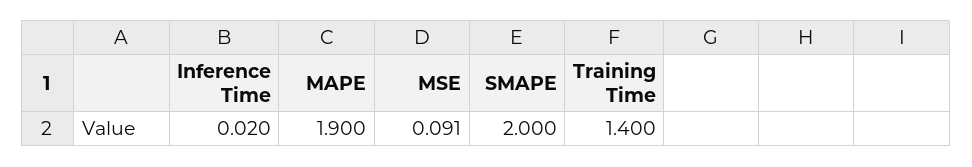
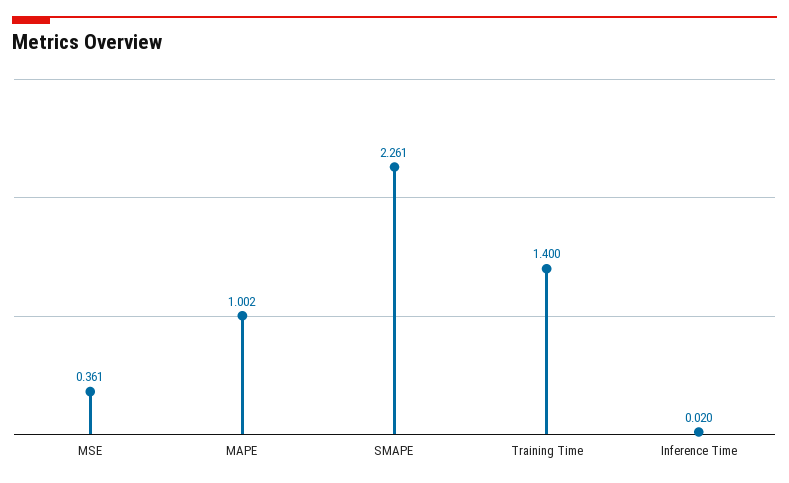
MAPE: 1.9 -> 1.002
MSE: 0.091 -> 0.361
SMAPE: 2 -> 2.261

